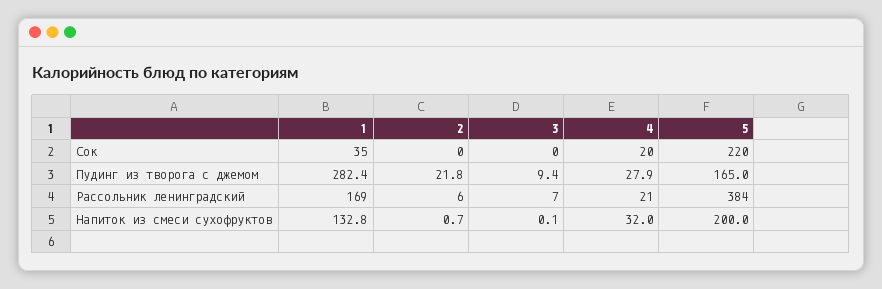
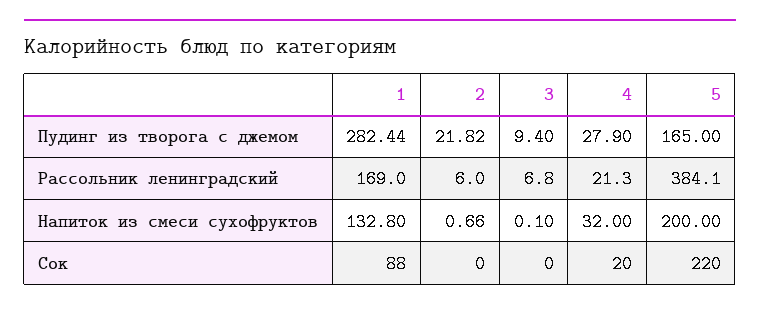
1, Сок: 35 -> 88

